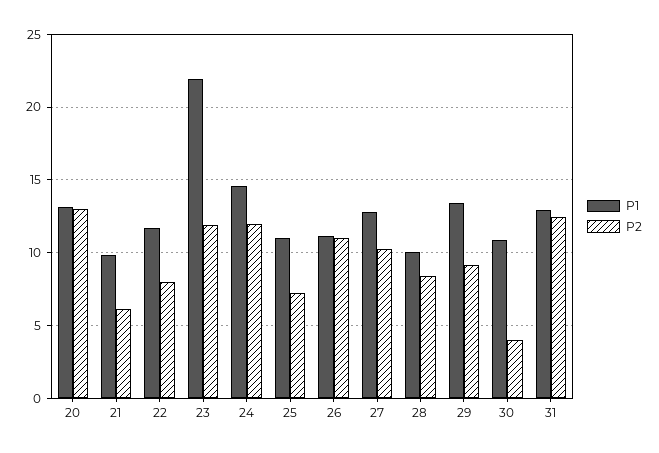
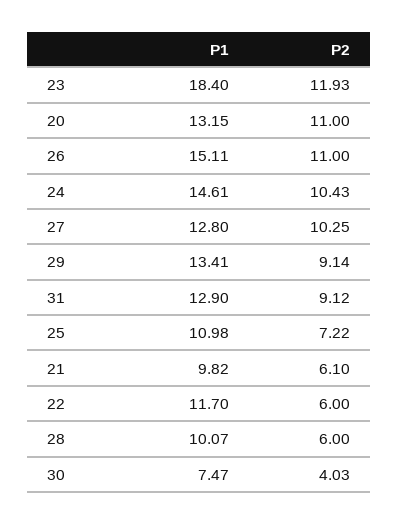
P2, 20: 13 -> 11
P2, 22: 8 -> 6
P1, 23: 22 -> 18.4
P2, 24: 12 -> 10.43
P1, 26: 11 -> 15.11
P2, 28: 8.5 -> 6
P1, 30: 11 -> 7.47
P2, 31: 12.5 -> 9.12

